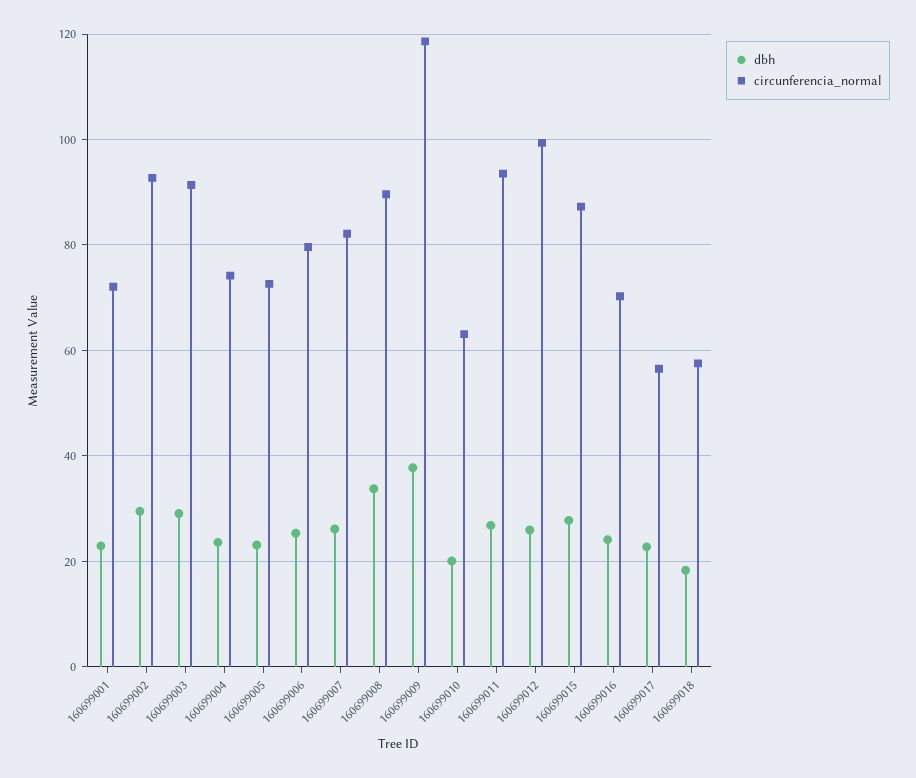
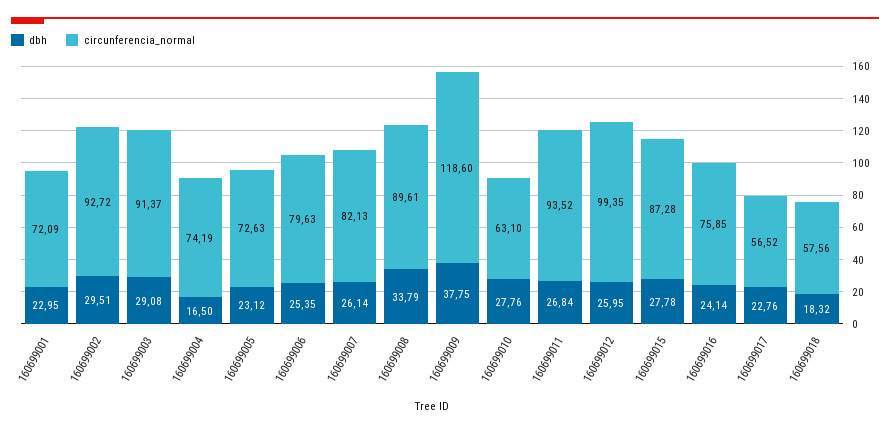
dbh, 160699004: 24 -> 16.5
dbh, 160699010: 20 -> 27.76
circunferencia_normal, 160699016: 70 -> 75.85

